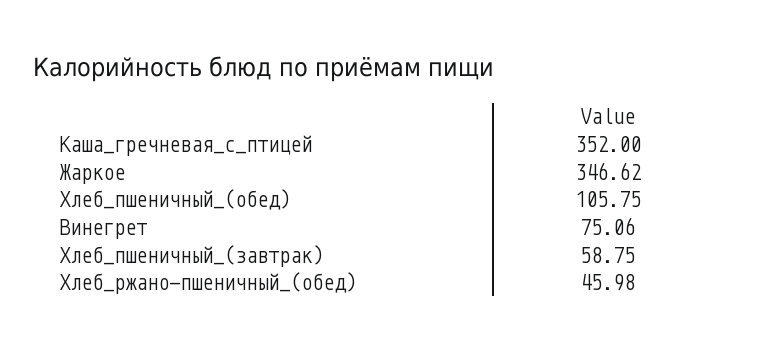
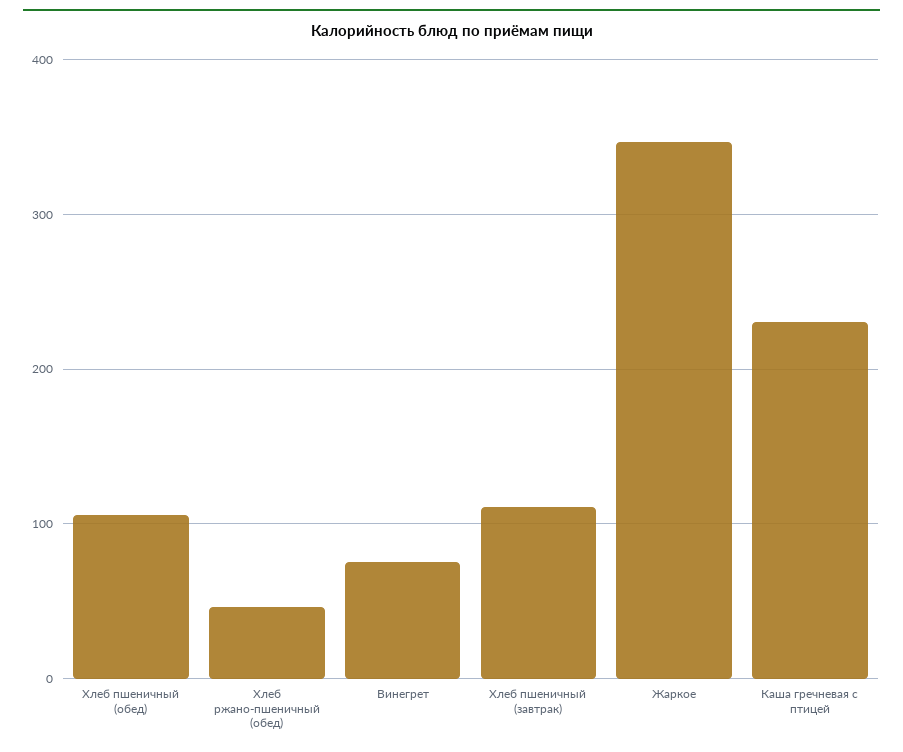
Каша_гречневая_с_птицей: 352 -> 230
Хлеб_пшеничный_(завтрак): 58.75 -> 110

